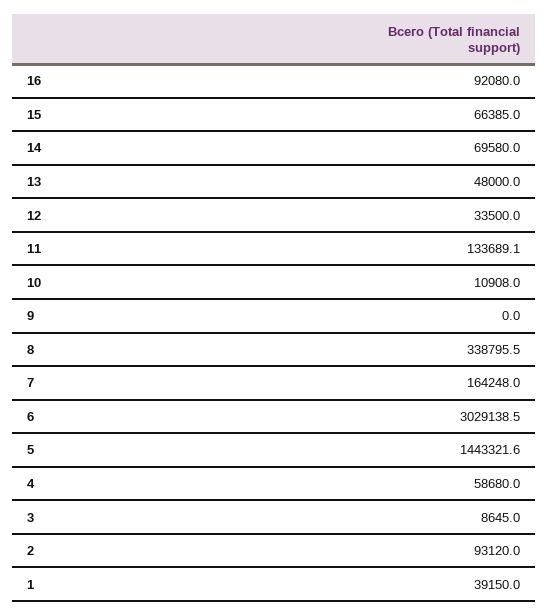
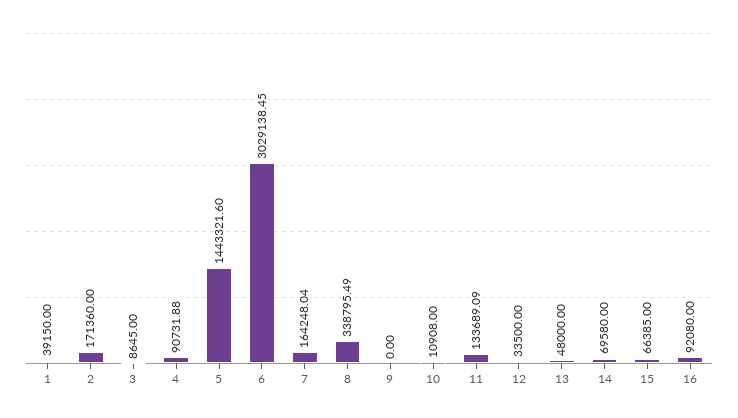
4: 58680 -> 90731.88
2: 93120 -> 171360

